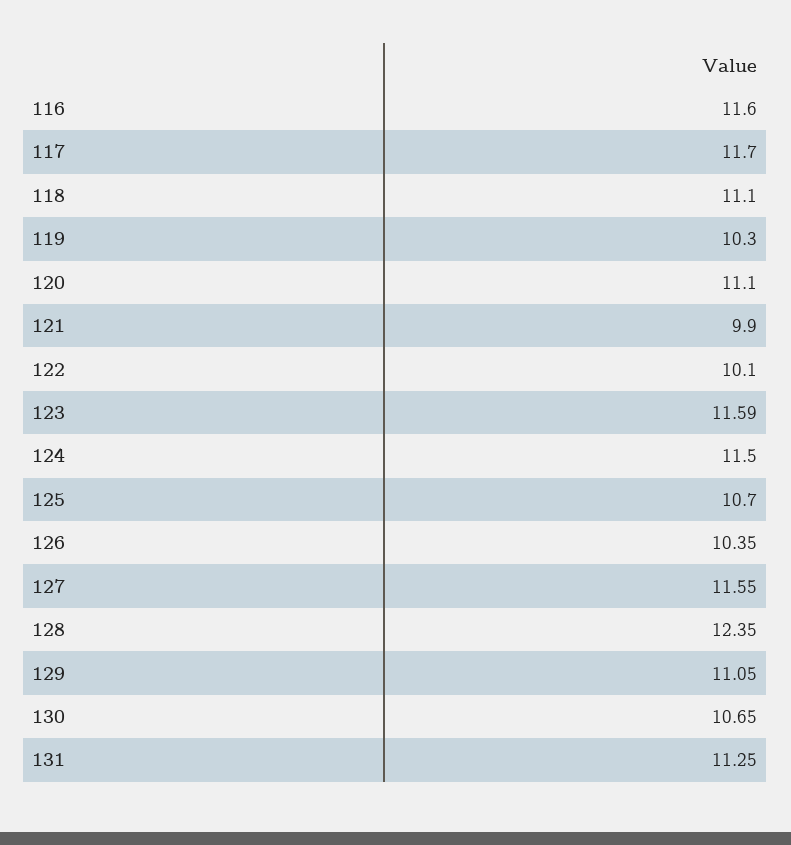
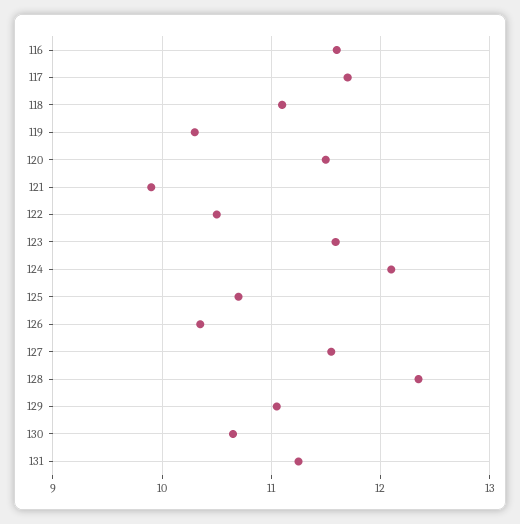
120: 11.1 -> 11.5
122: 10.1 -> 10.5
124: 11.5 -> 12.1

